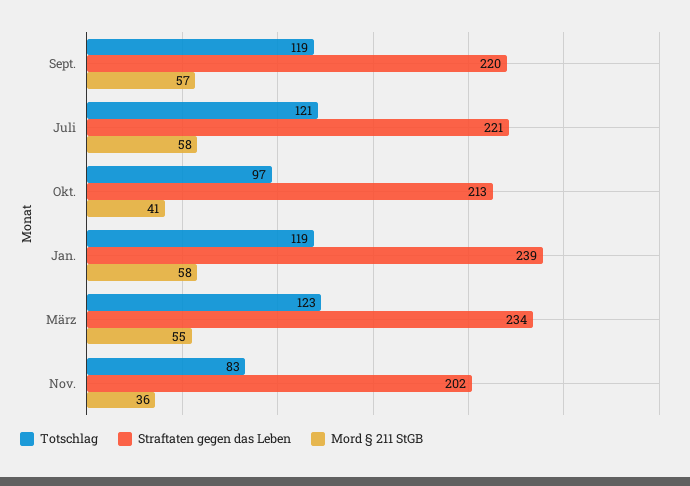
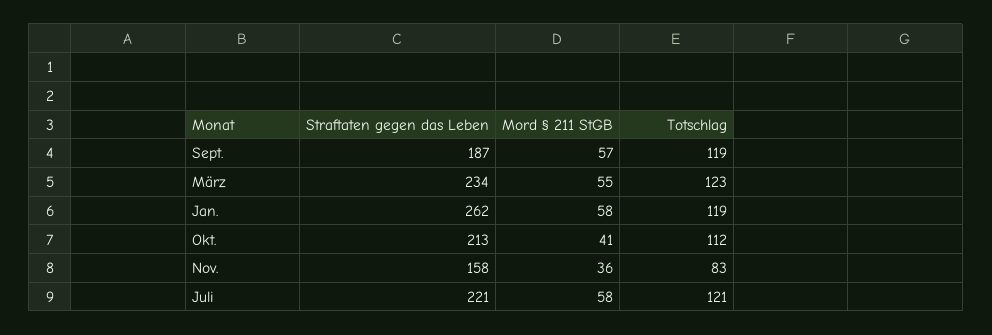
Straftaten gegen das Leben, Sept.: 220 -> 187
Totschlag, Okt.: 97 -> 112
Straftaten gegen das Leben, Jan.: 239 -> 262
Straftaten gegen das Leben, Nov.: 202 -> 158

